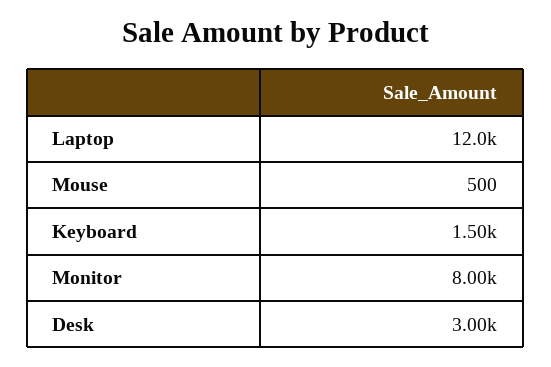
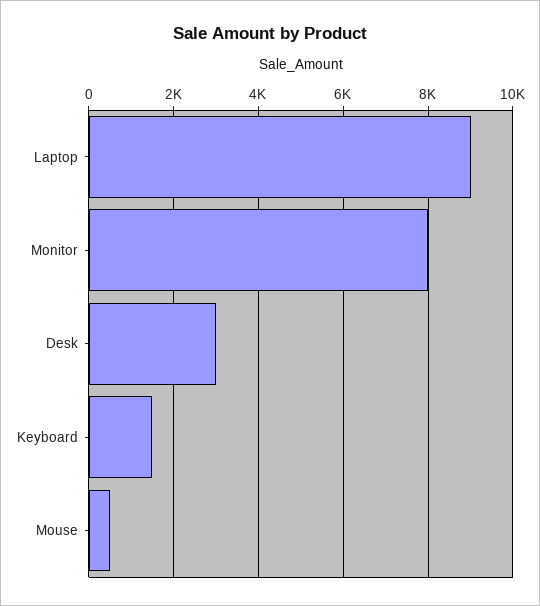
Laptop: 12000 -> 9000

